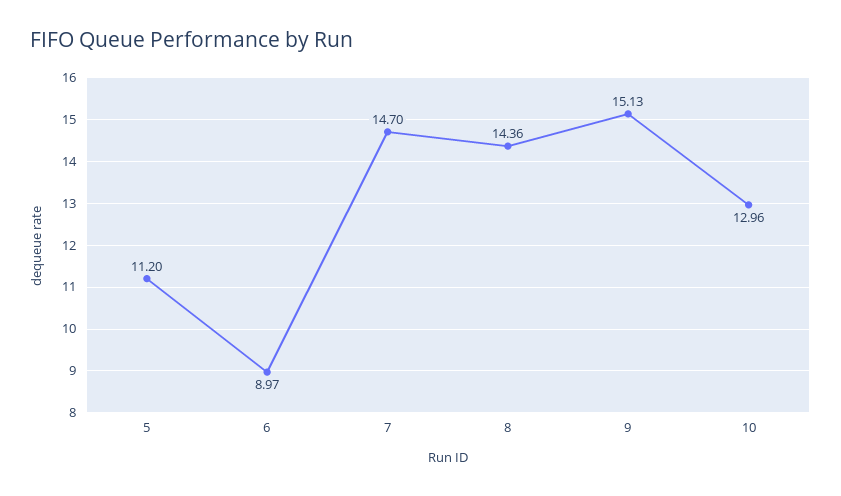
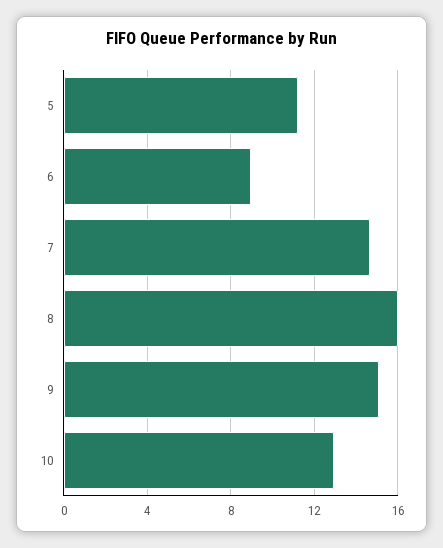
8: 14.36 -> 16

